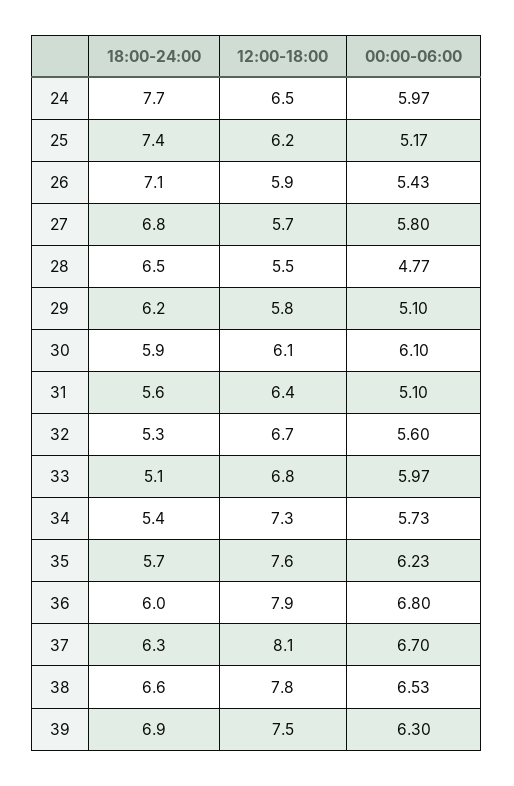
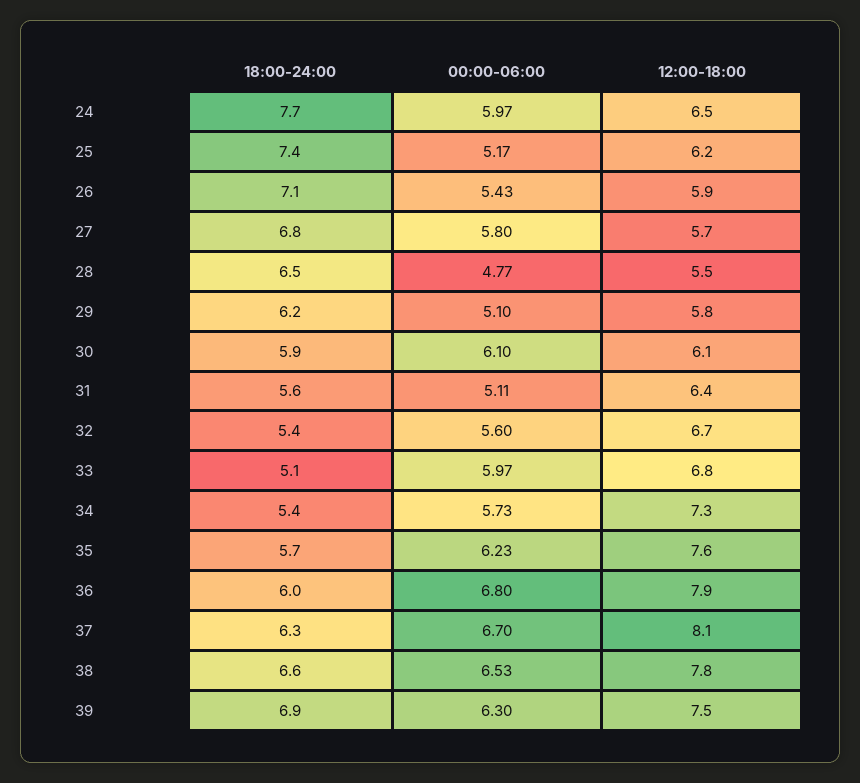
00:00-06:00, 31: 5.1 -> 5.11
18:00-24:00, 32: 5.3 -> 5.4

